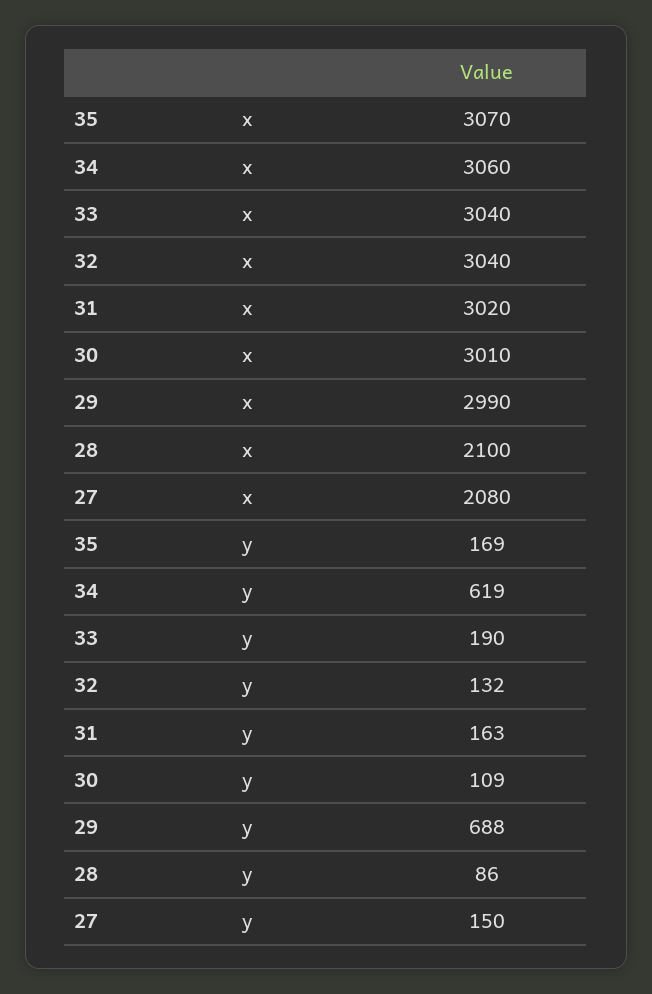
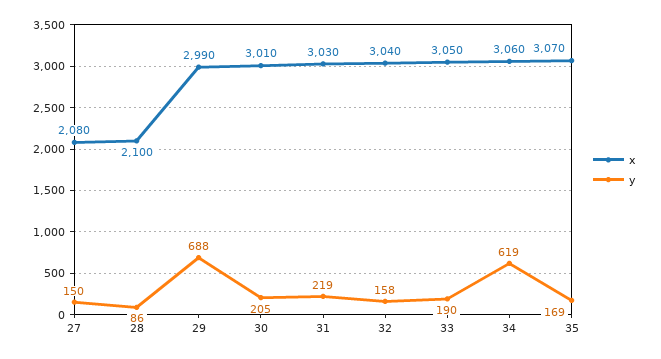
x, 33: 3040 -> 3050
x, 31: 3020 -> 3030
y, 32: 132 -> 158
y, 31: 163 -> 219
y, 30: 109 -> 205

